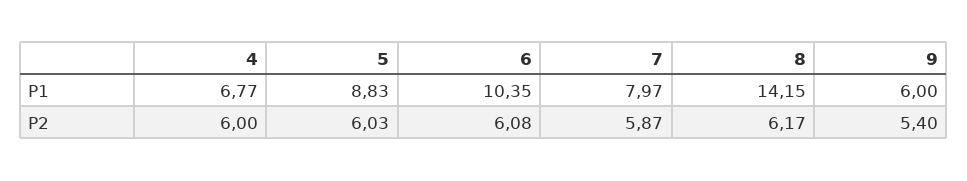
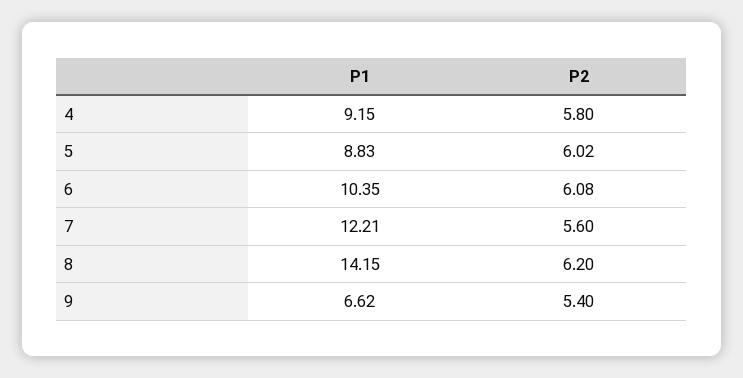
4, P1: 6.77 -> 9.15
7, P1: 7.97 -> 12.21
9, P1: 6 -> 6.62
4, P2: 6 -> 5.8
5, P2: 6.03 -> 6.02
7, P2: 5.87 -> 5.6
8, P2: 6.17 -> 6.2

